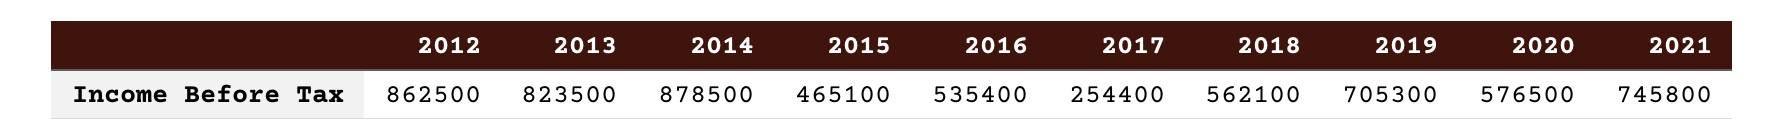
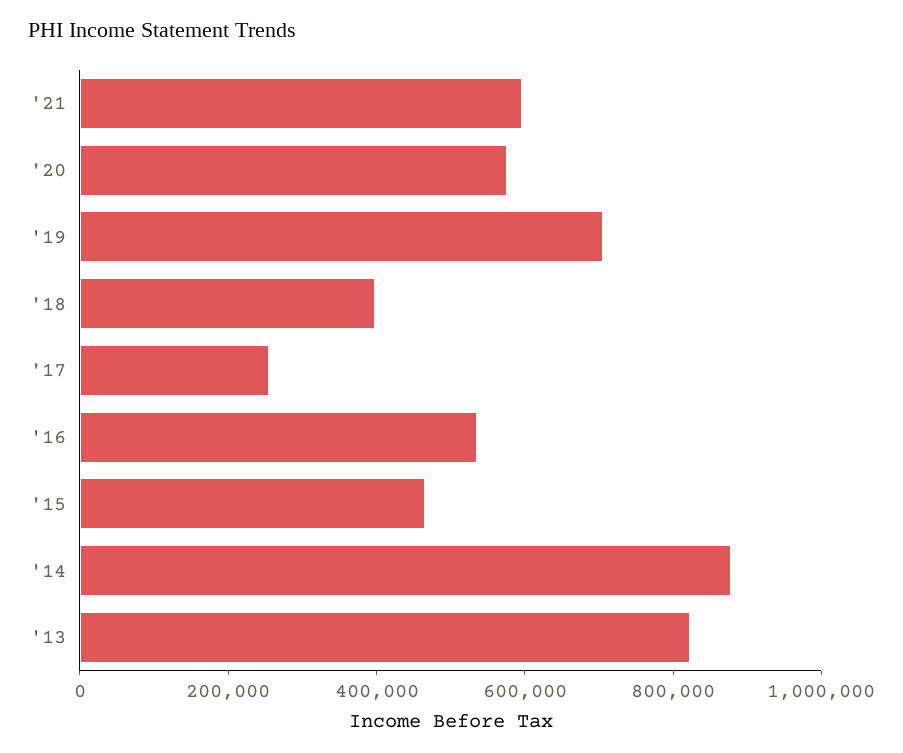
2012: 862500 -> none
2018: 562100 -> 400000
2021: 745800 -> 600000

